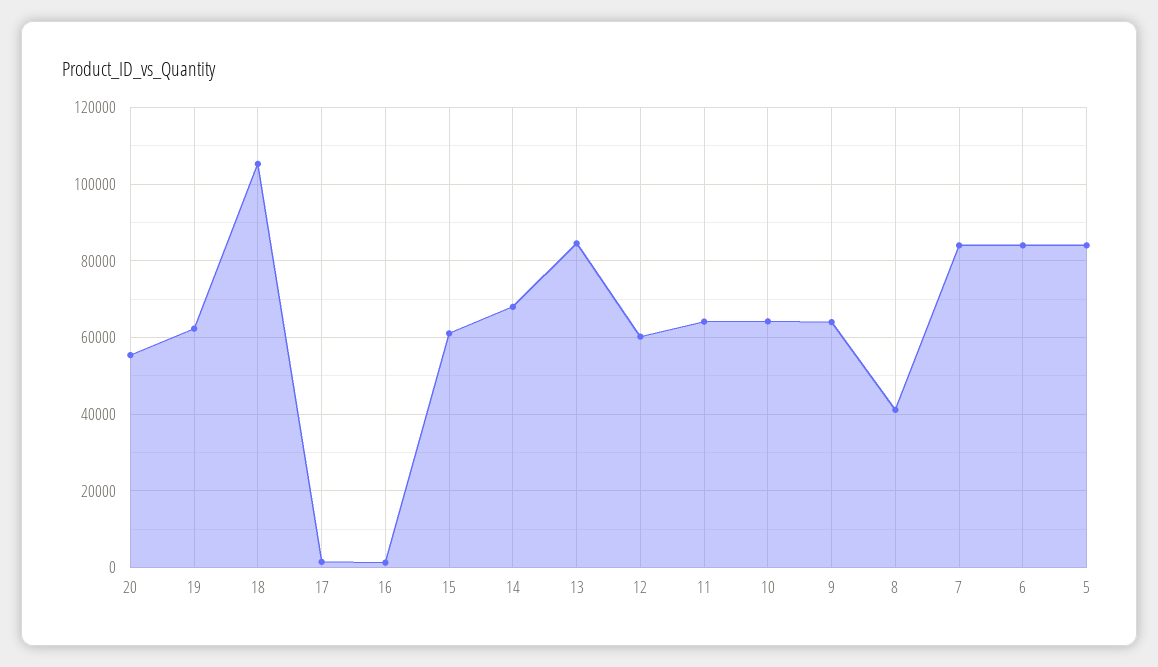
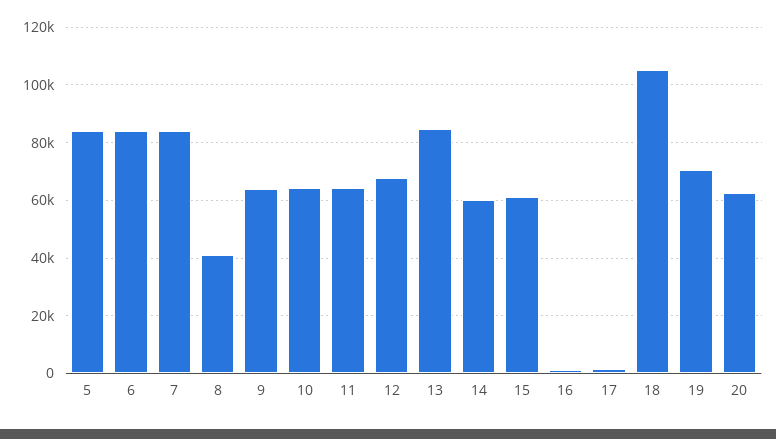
20: 56000 -> 62500
19: 62000 -> 70000
14: 68000 -> 60000
12: 60000 -> 67500

